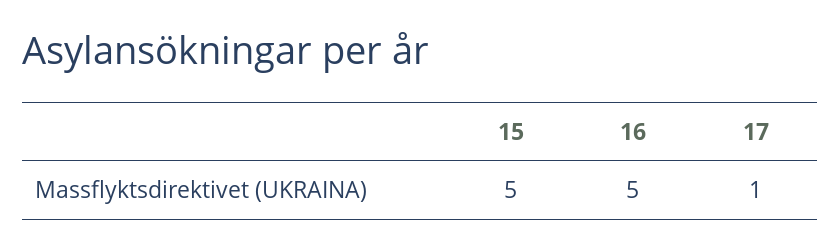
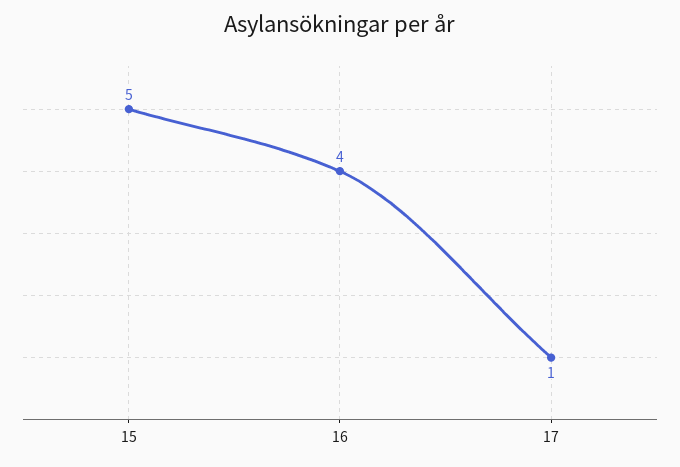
16: 5 -> 4

